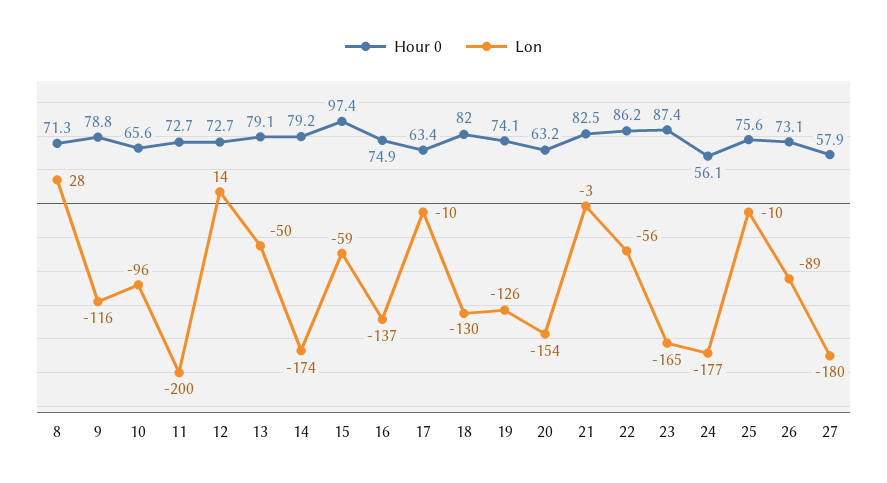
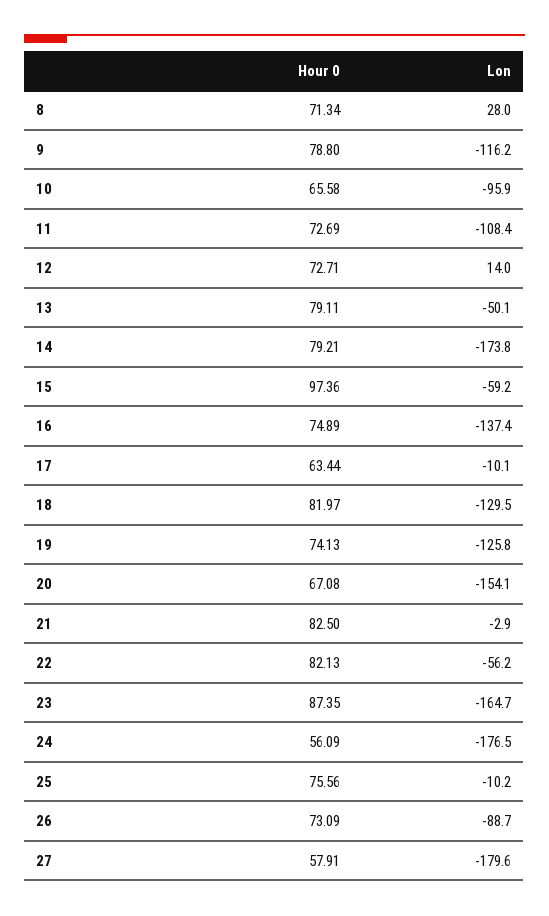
Lon, 11: -200 -> -108.4
Hour 0, 20: 63.2 -> 67.08
Hour 0, 22: 86.2 -> 82.13

